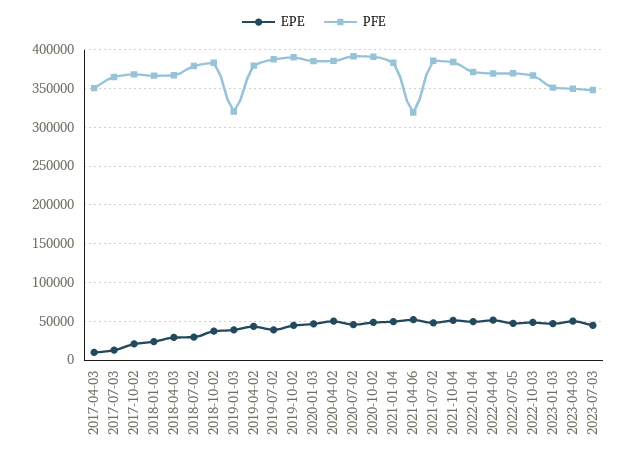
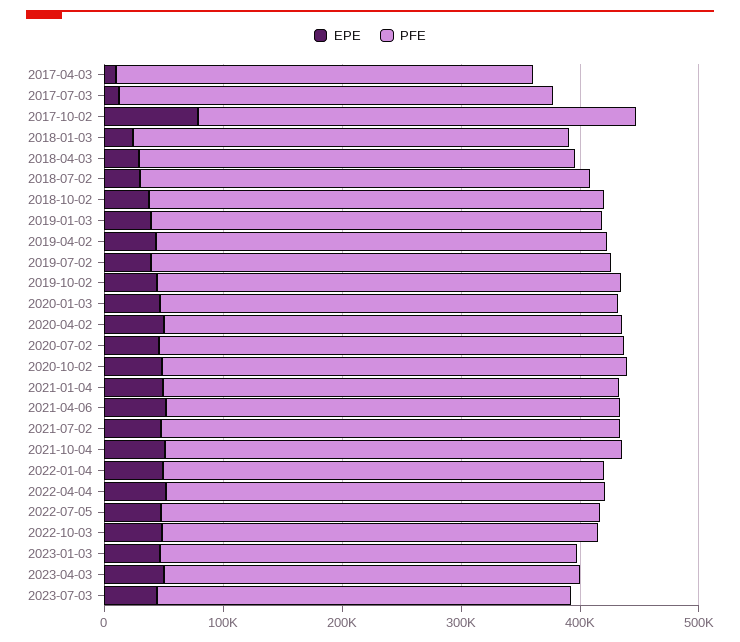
EPE, 2017-10-02: 20000 -> 80000
PFE, 2019-01-03: 320000 -> 380000
PFE, 2021-04-06: 320000 -> 380000

